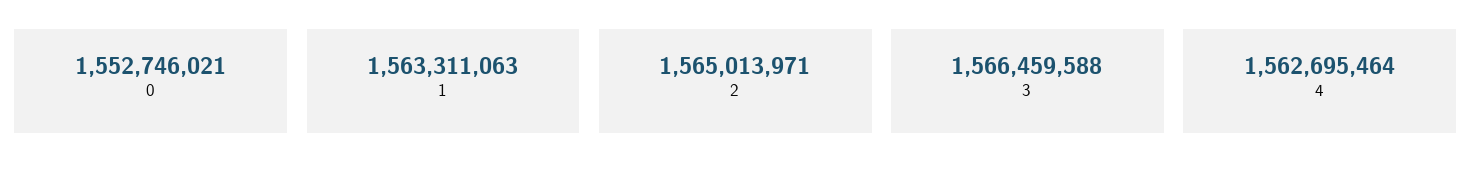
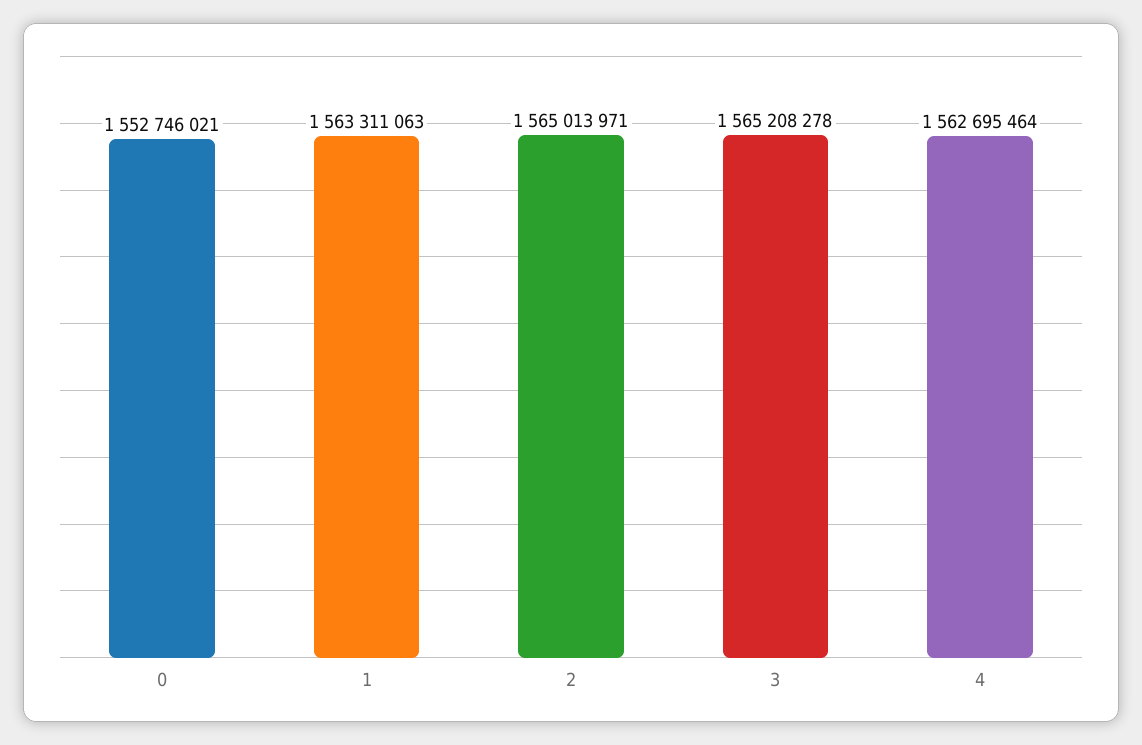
3: 1566459588 -> 1565208278

